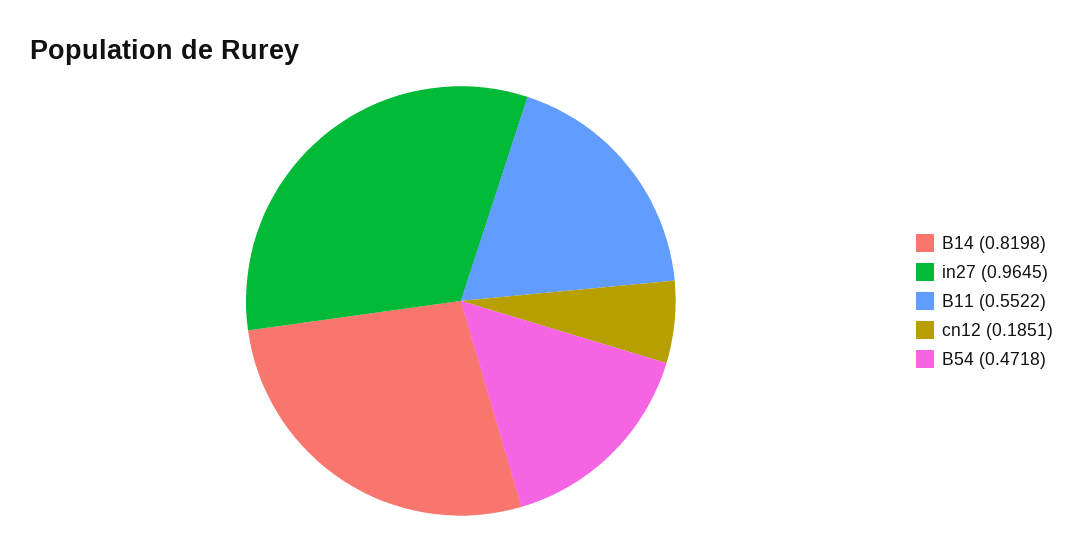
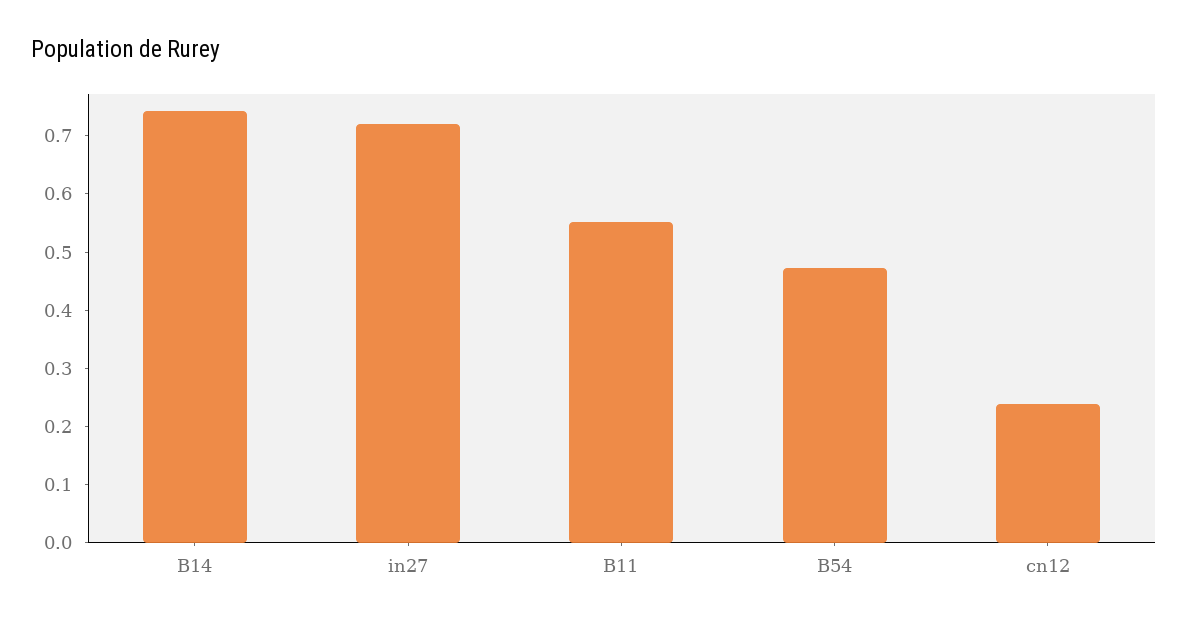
B14: 0.8198 -> 0.74
in27: 0.9645 -> 0.72
cn12: 0.1851 -> 0.24

